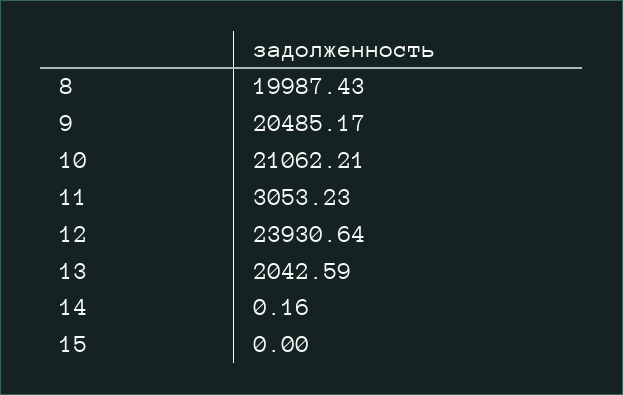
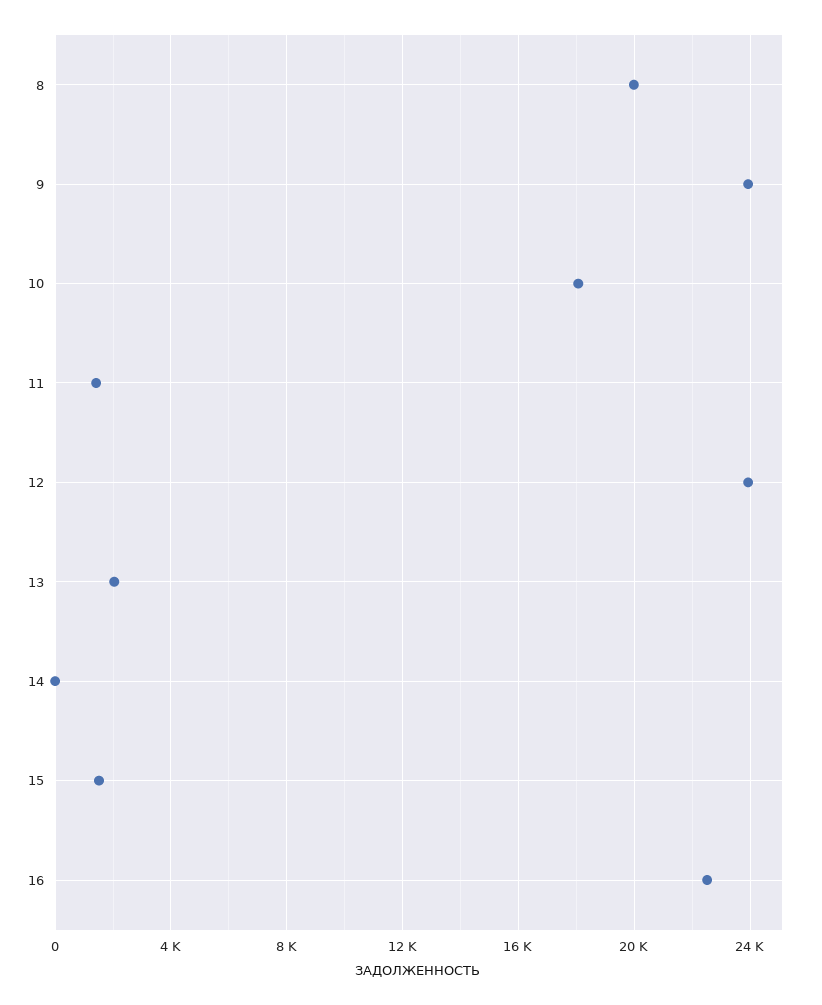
9: 20485.17 -> 24000
10: 21062.21 -> 18000
11: 3053.23 -> 1500
15: 0 -> 1500
16: none -> 22500

